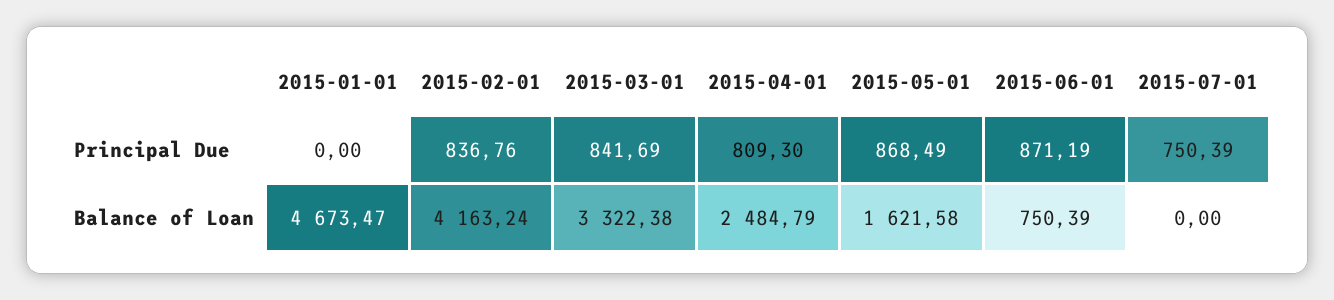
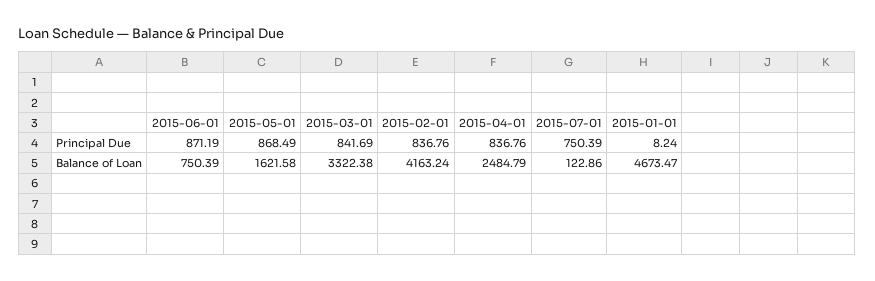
2015-01-01, Principal Due: 0 -> 8.24
2015-04-01, Principal Due: 809.3 -> 836.76
2015-07-01, Balance of Loan: 0 -> 122.86

